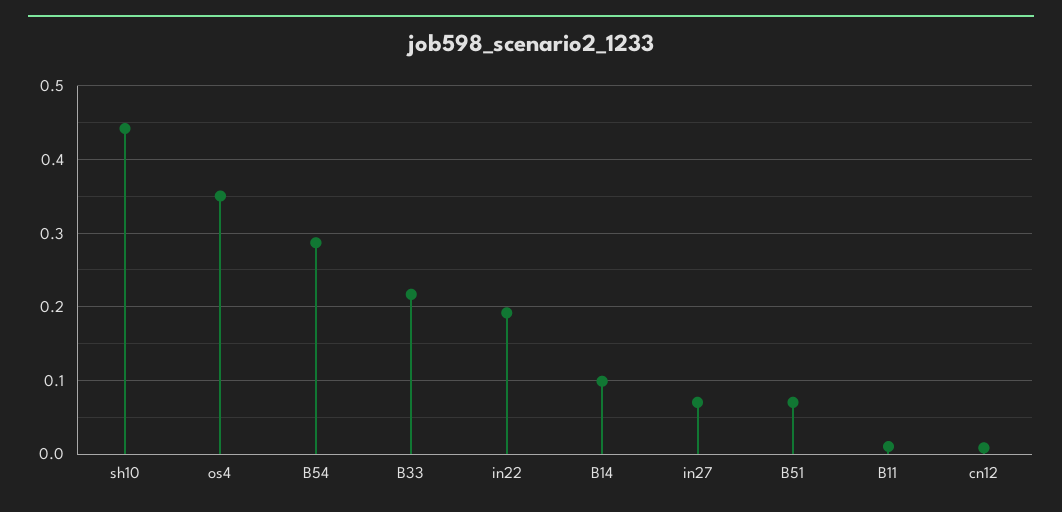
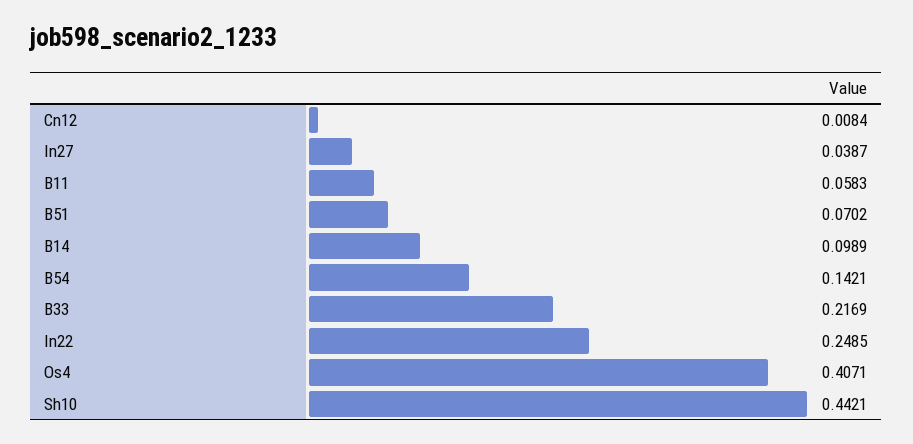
os4: 0.35 -> 0.4071
B54: 0.29 -> 0.1421
in22: 0.19 -> 0.2485
in27: 0.07 -> 0.0387
B11: 0.01 -> 0.0583

